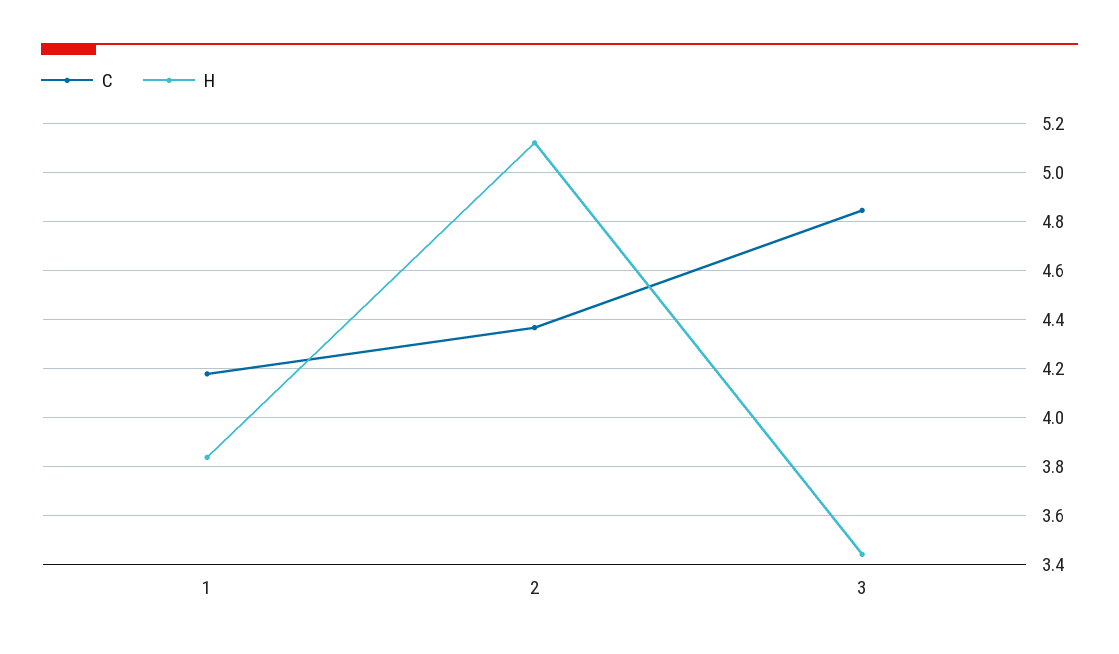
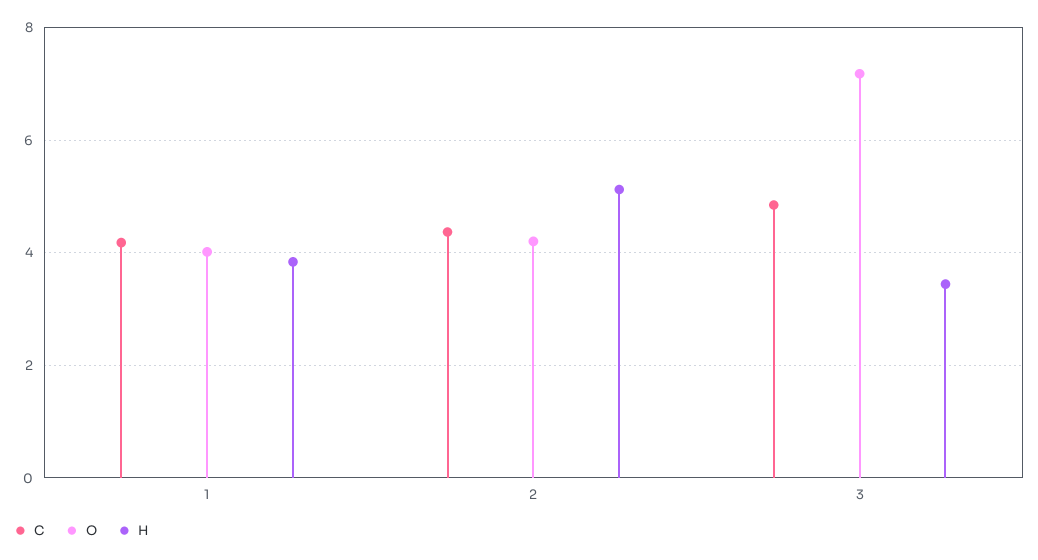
O, 1: none -> 4
O, 2: none -> 4.2
O, 3: none -> 7.2

